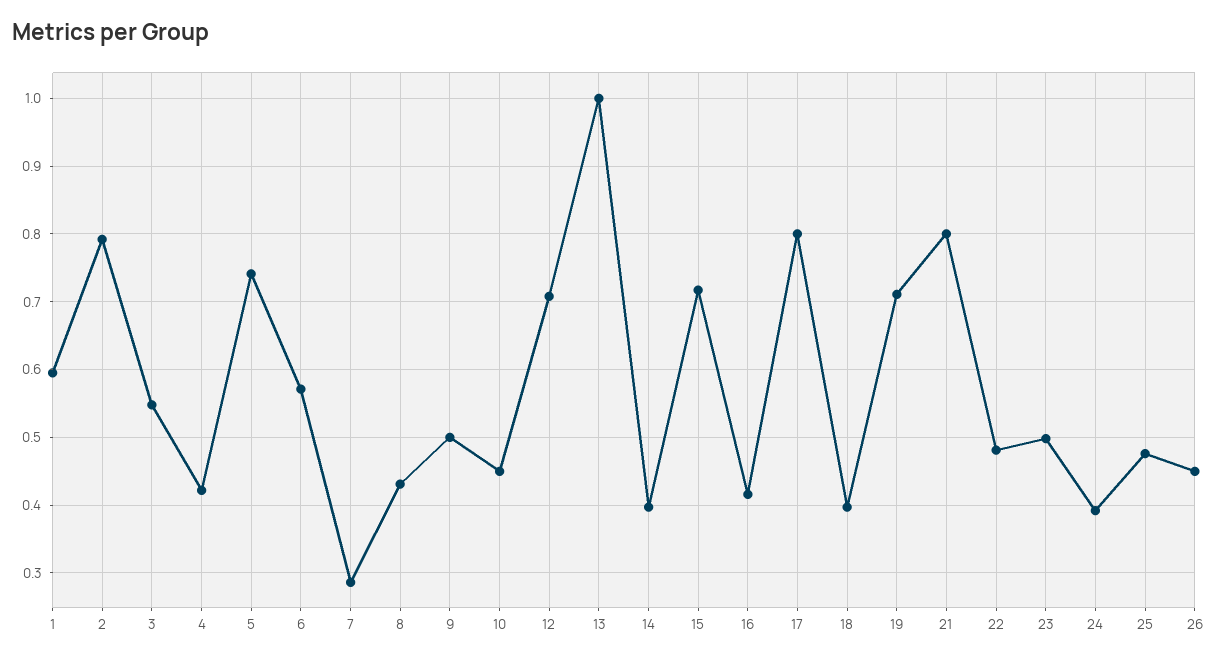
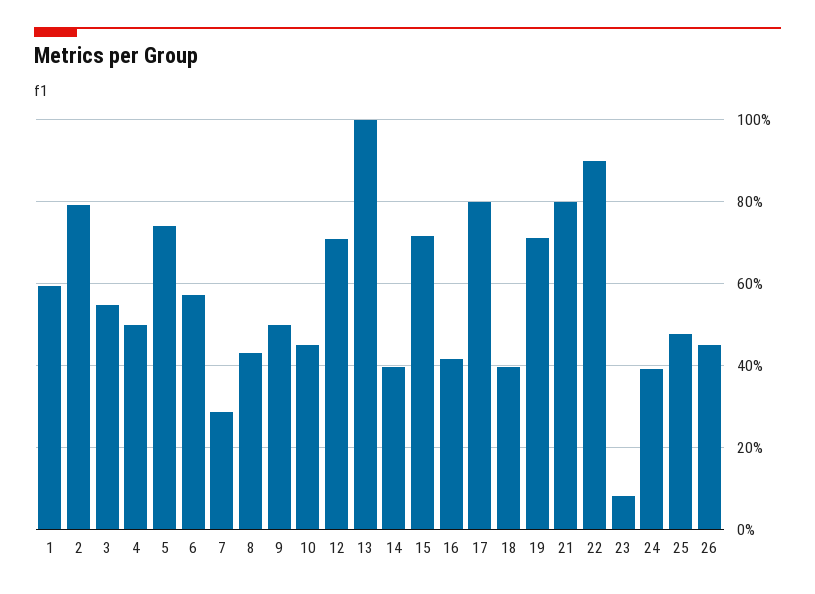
4: 0.42 -> 0.5
22: 0.48 -> 0.9
23: 0.5 -> 0.08

